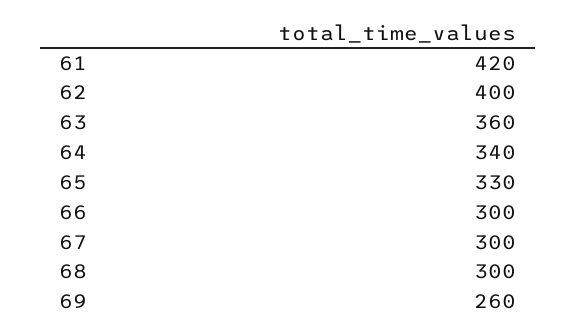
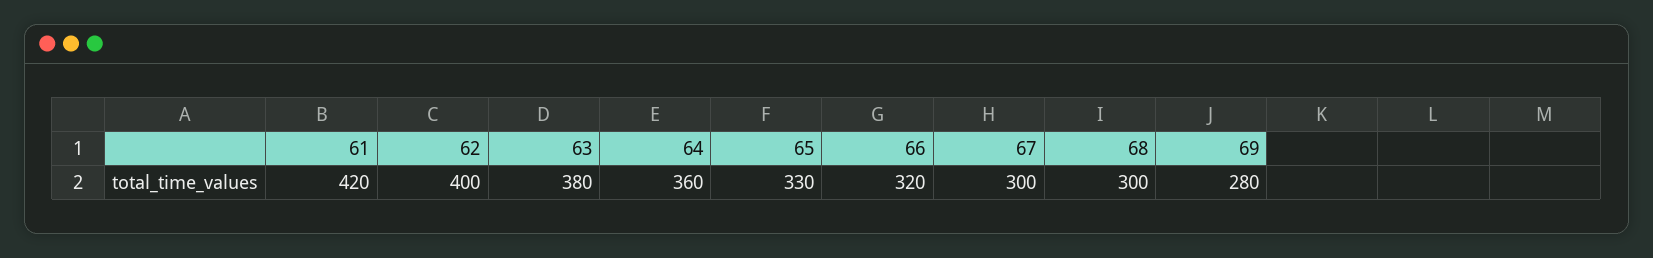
63: 360 -> 380
64: 340 -> 360
66: 300 -> 320
69: 260 -> 280

